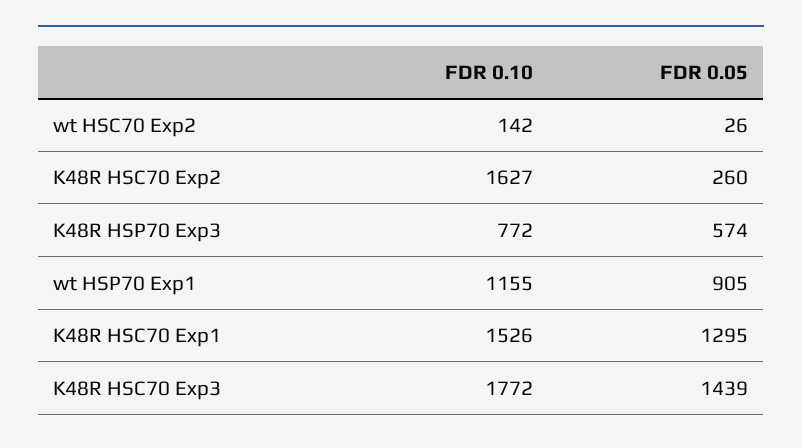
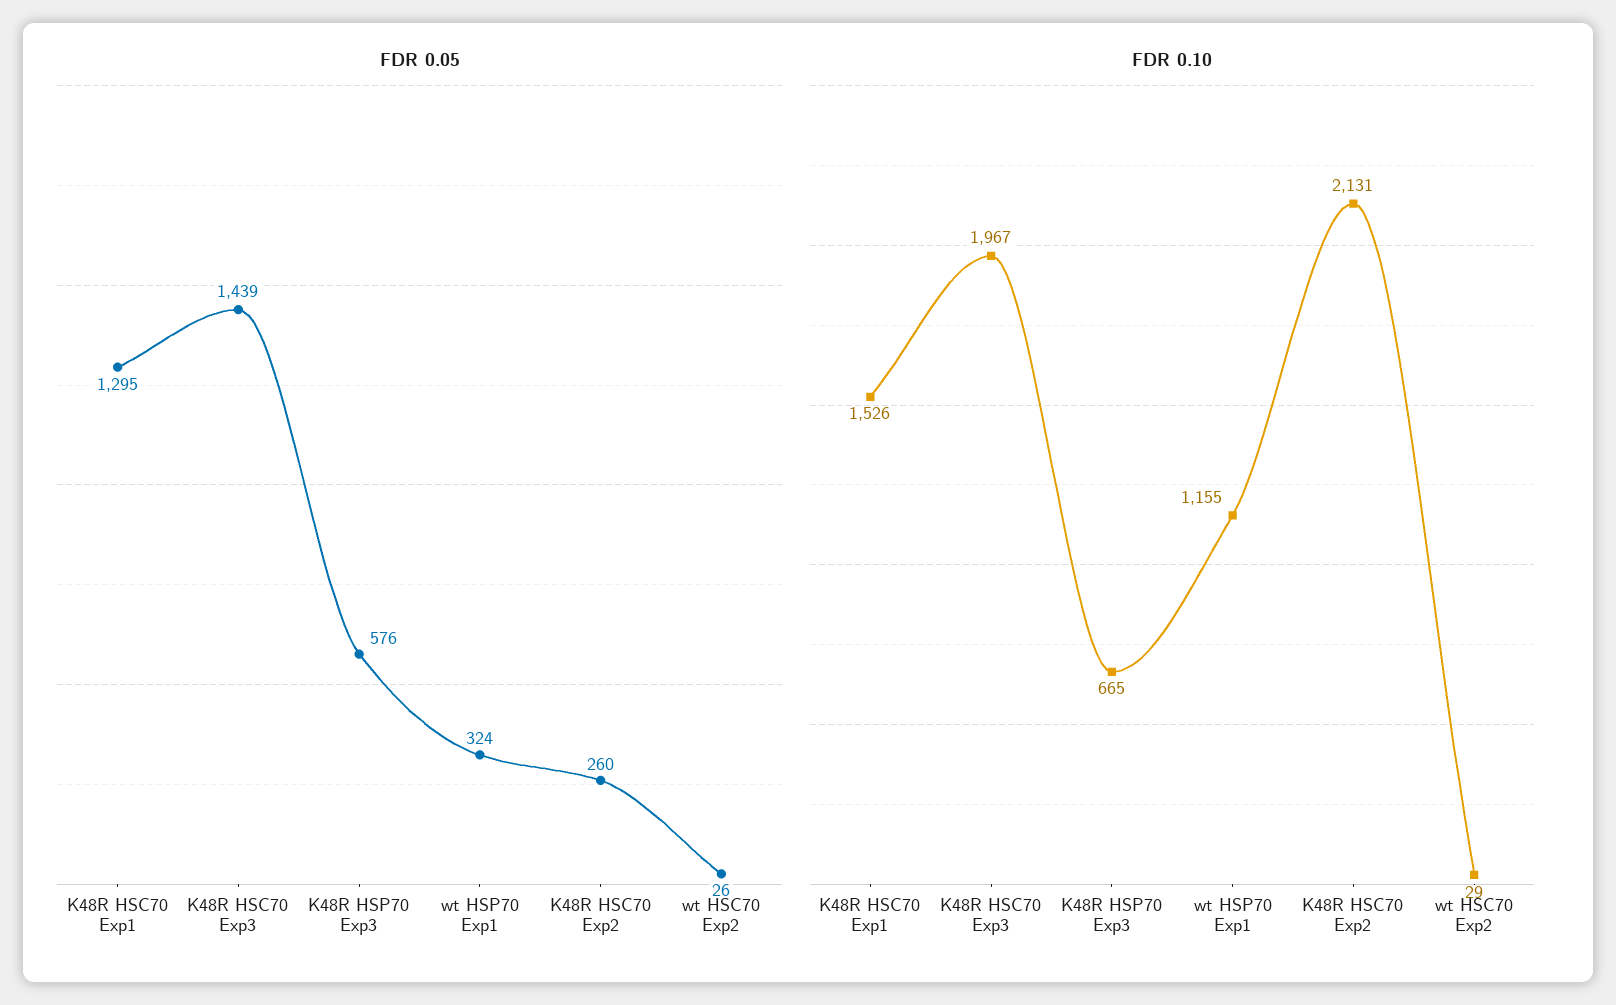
FDR 0.10, wt HSC70 Exp2: 142 -> 29
FDR 0.10, K48R HSC70 Exp2: 1627 -> 2131
FDR 0.10, K48R HSP70 Exp3: 772 -> 665
FDR 0.05, K48R HSP70 Exp3: 574 -> 576
FDR 0.05, wt HSP70 Exp1: 905 -> 324
FDR 0.10, K48R HSC70 Exp3: 1772 -> 1967

